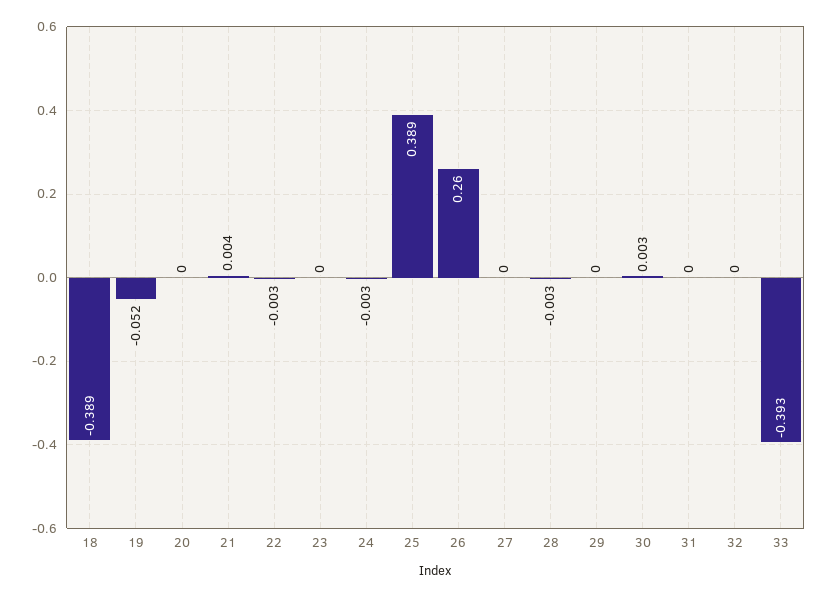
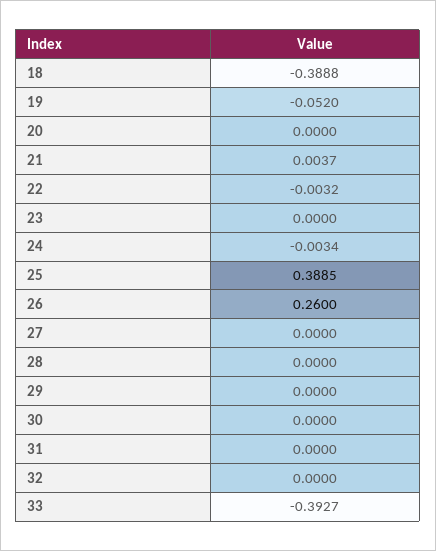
28: -0.003 -> 0
30: 0.003 -> 0

